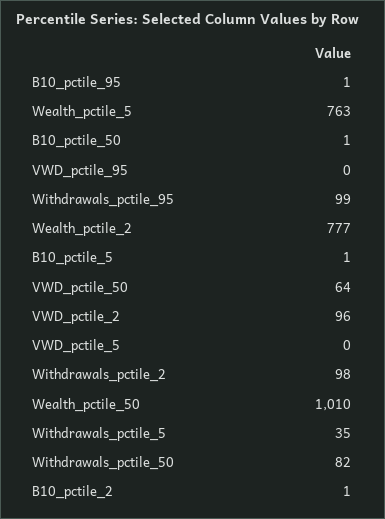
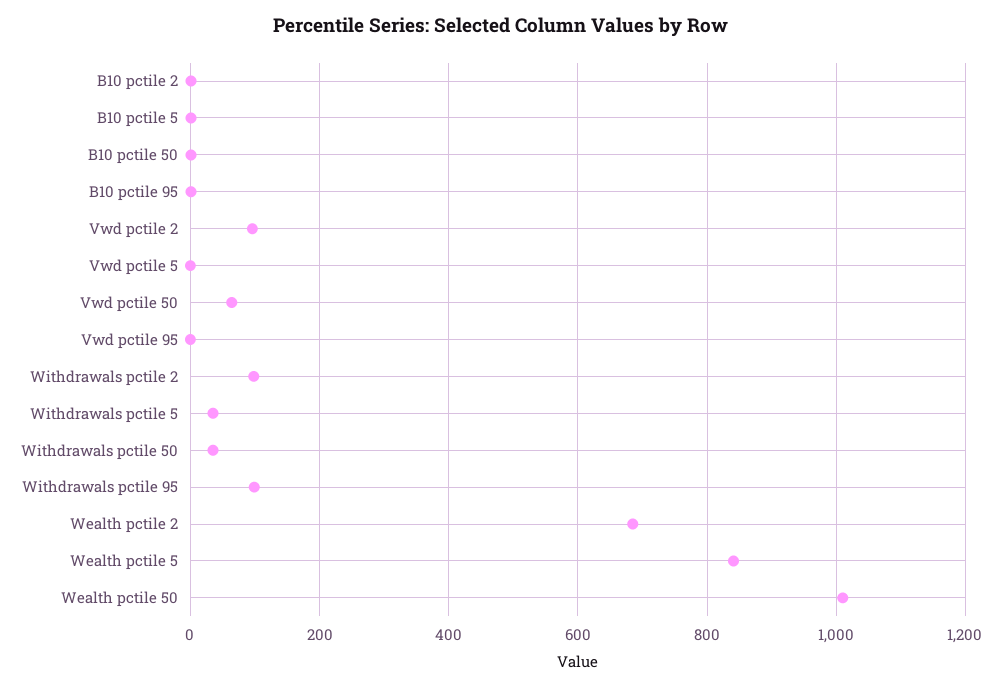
Wealth_pctile_5: 763 -> 840
Wealth_pctile_2: 777 -> 680
Withdrawals_pctile_50: 82 -> 40

